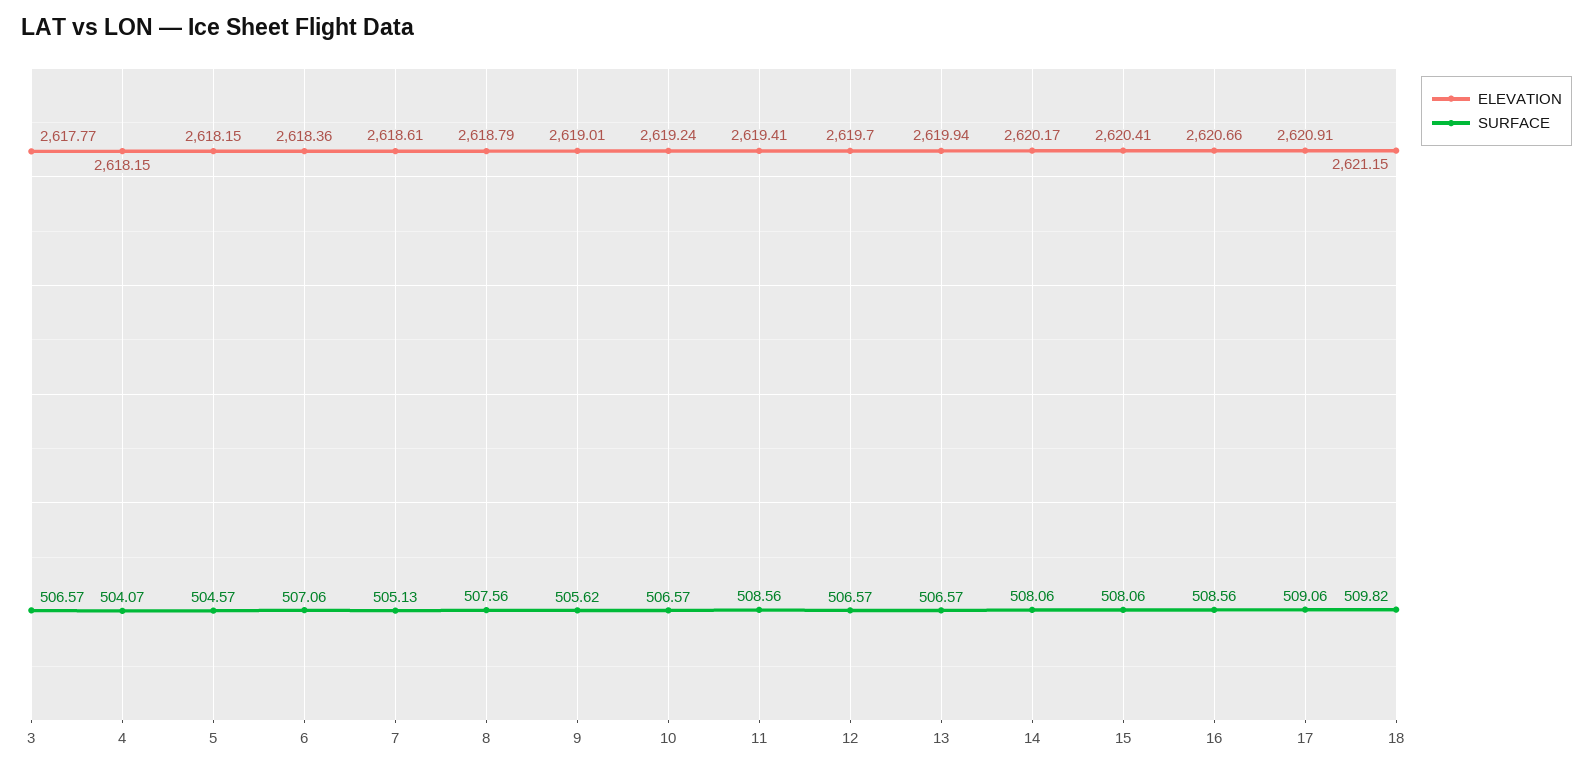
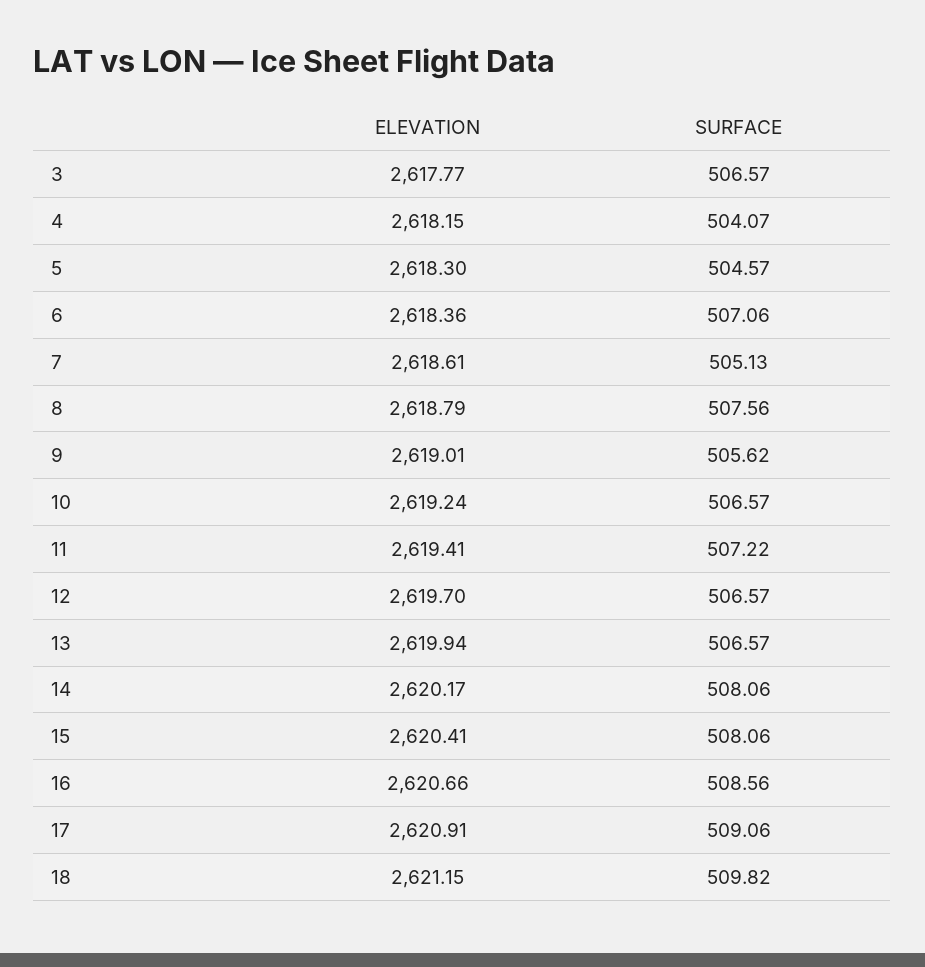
ELEVATION, 5: 2618.15 -> 2618.3
SURFACE, 11: 508.56 -> 507.22

